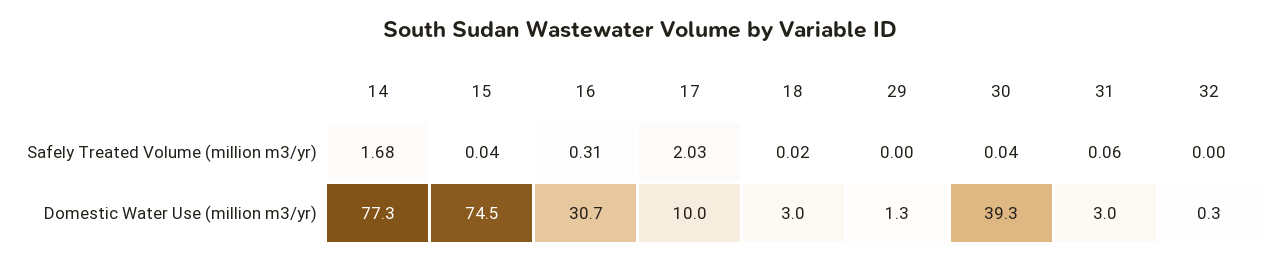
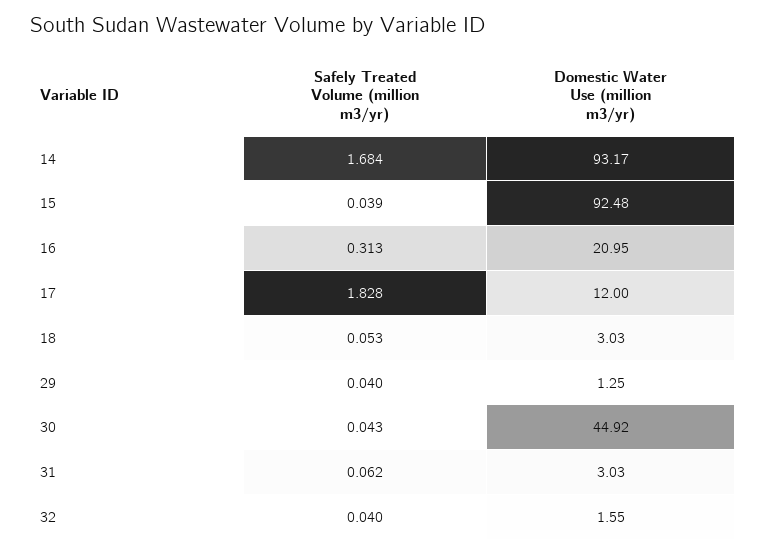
17, Safely Treated Volume (million m3/yr): 2.03 -> 1.828
18, Safely Treated Volume (million m3/yr): 0.02 -> 0.053
29, Safely Treated Volume (million m3/yr): 0 -> 0.04
32, Safely Treated Volume (million m3/yr): 0 -> 0.04
14, Domestic Water Use (million m3/yr): 77.3 -> 93.17
15, Domestic Water Use (million m3/yr): 74.5 -> 92.48
16, Domestic Water Use (million m3/yr): 30.7 -> 20.95
17, Domestic Water Use (million m3/yr): 10 -> 12
30, Domestic Water Use (million m3/yr): 39.3 -> 44.92
32, Domestic Water Use (million m3/yr): 0.3 -> 1.55

